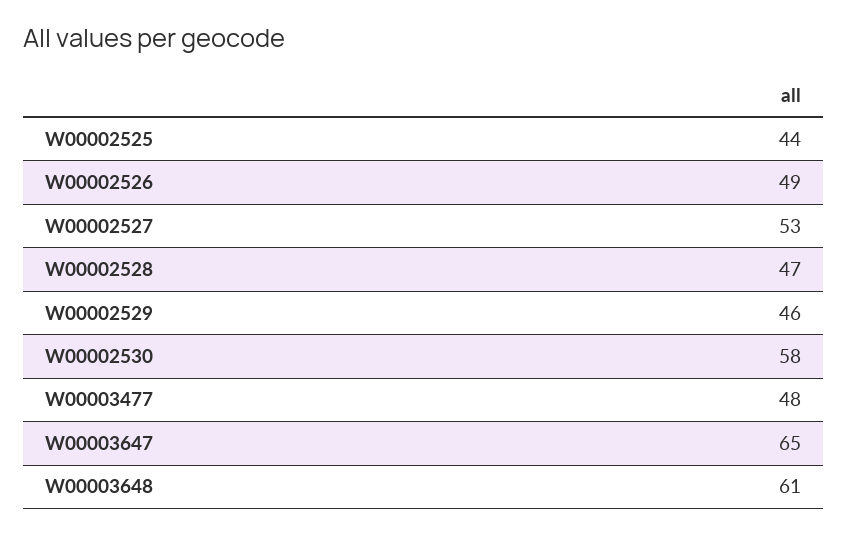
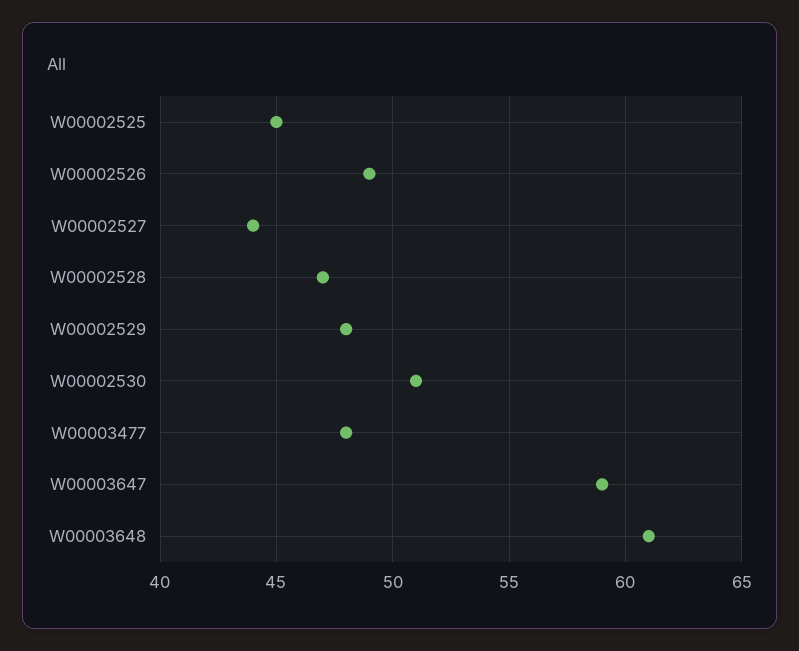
W00002525: 44 -> 45
W00002527: 53 -> 44
W00002529: 46 -> 48
W00002530: 58 -> 51
W00003647: 65 -> 59

